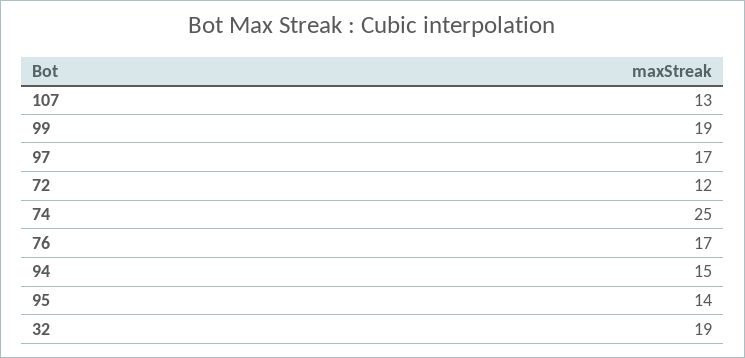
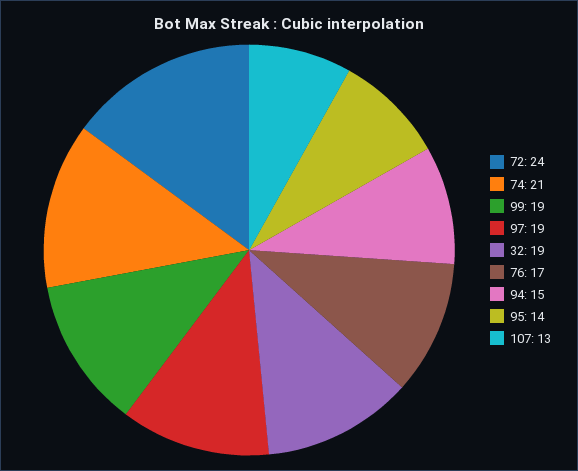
97: 17 -> 19
72: 12 -> 24
74: 25 -> 21

